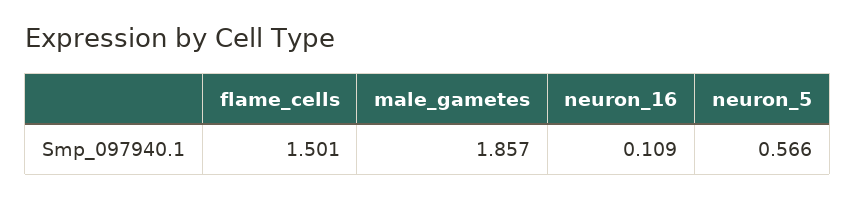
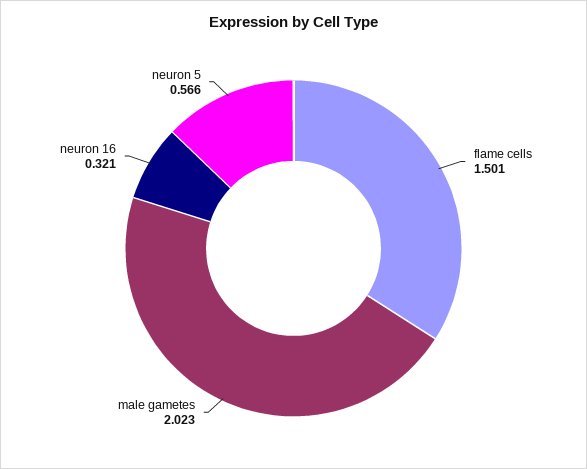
male_gametes: 1.857 -> 2.023
neuron_16: 0.109 -> 0.321

